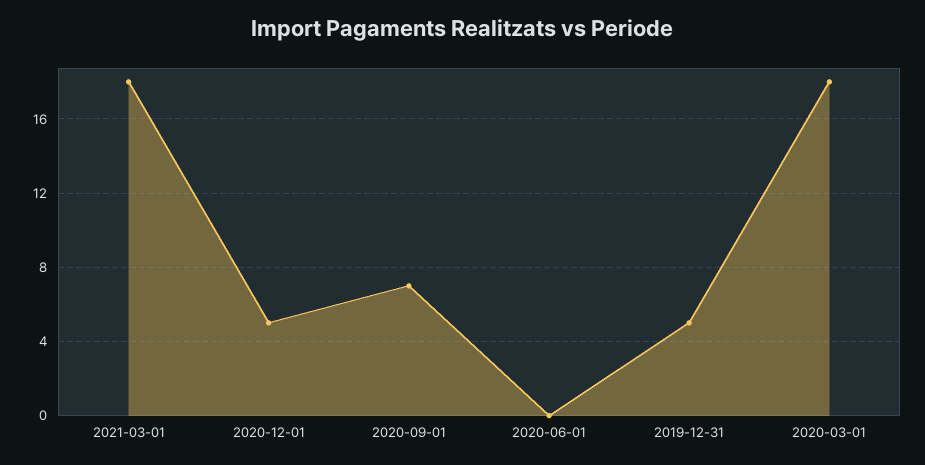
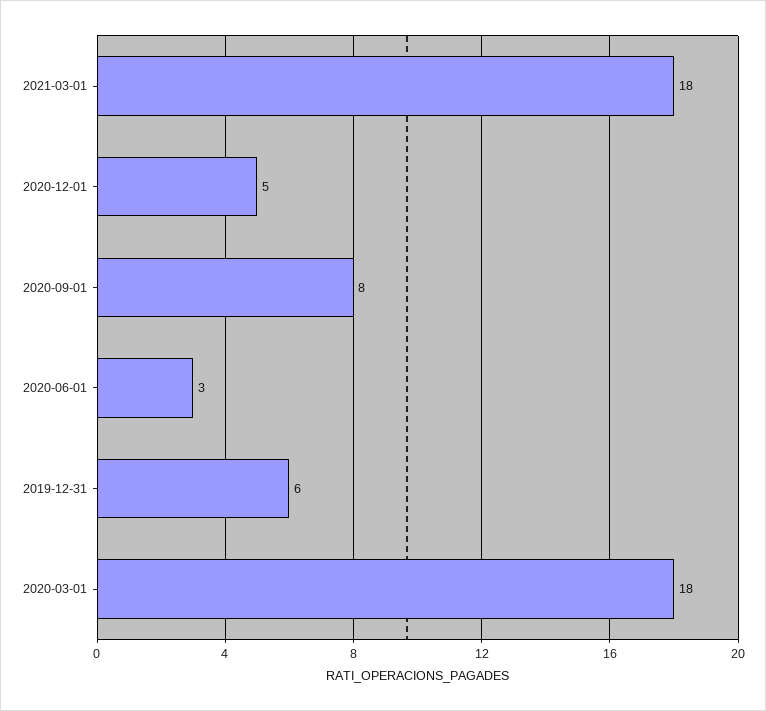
2020-09-01: 7 -> 8
2020-06-01: 0 -> 3
2019-12-31: 5 -> 6

